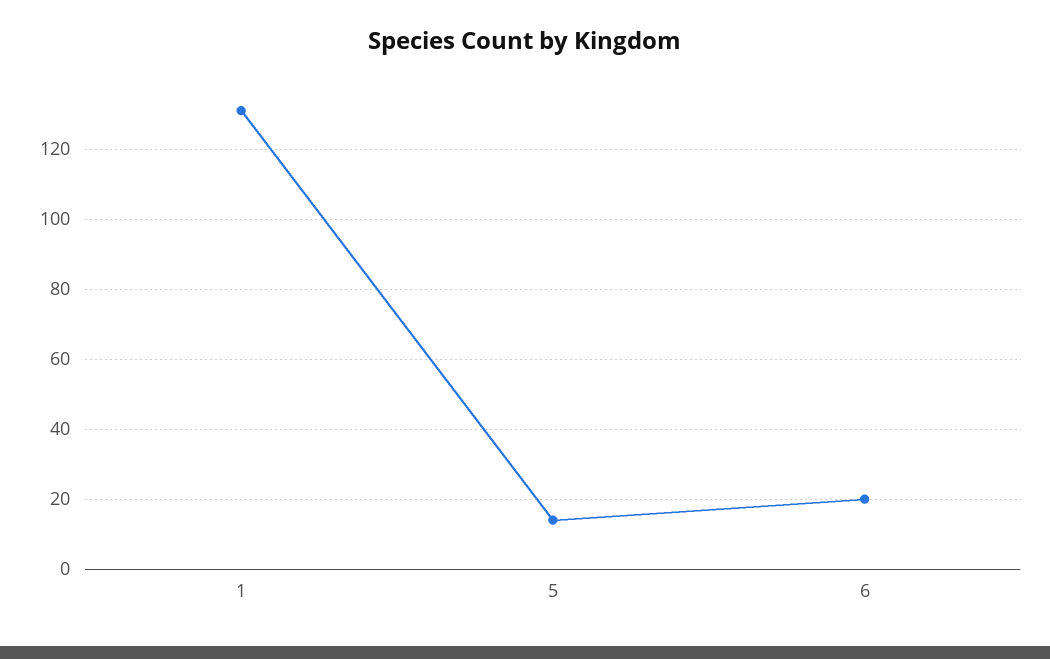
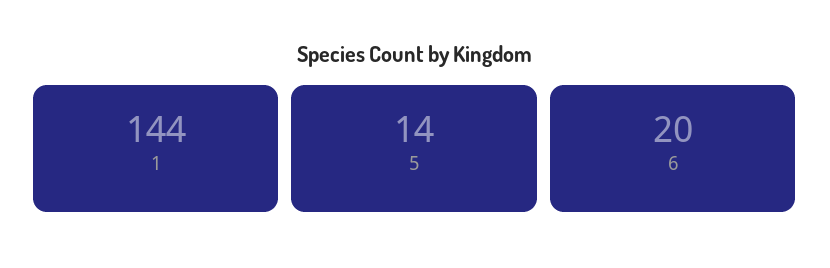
1: 130 -> 144

